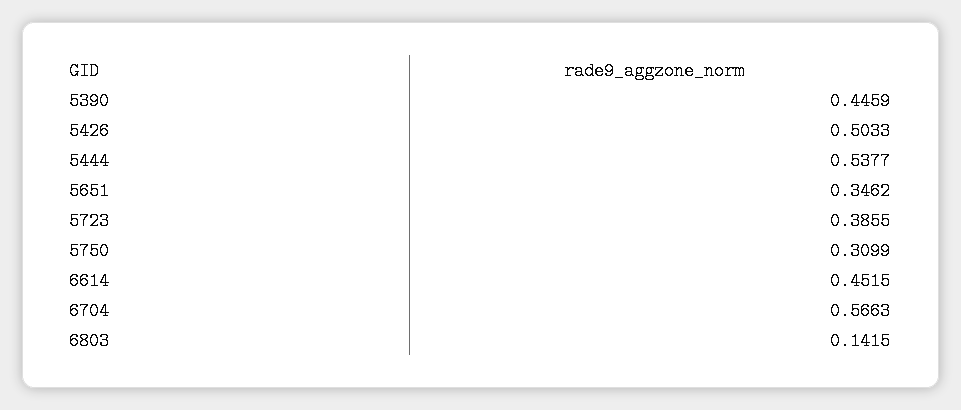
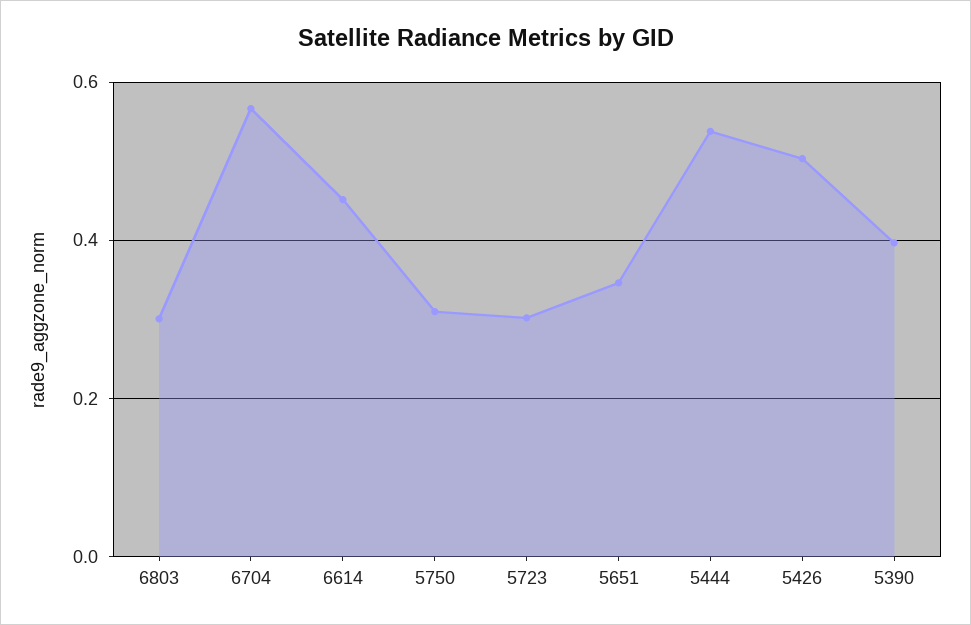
5390: 0.4459 -> 0.4
5723: 0.3855 -> 0.3
6803: 0.1415 -> 0.3

